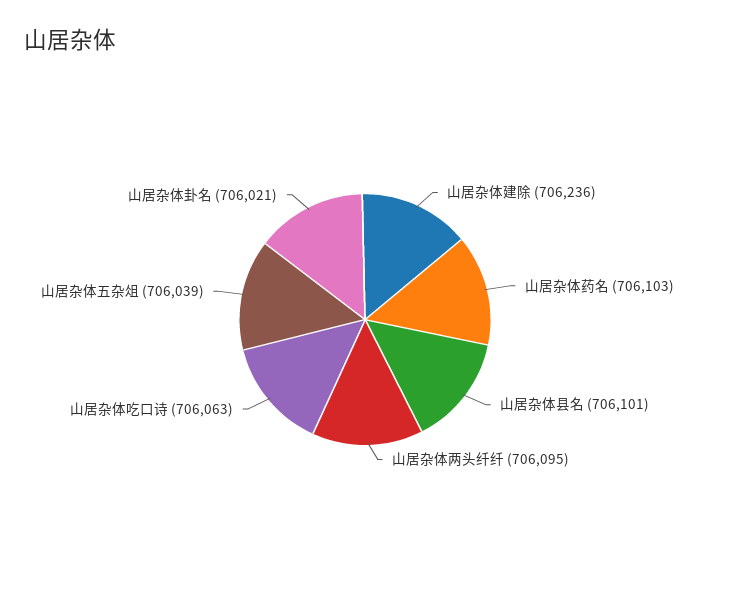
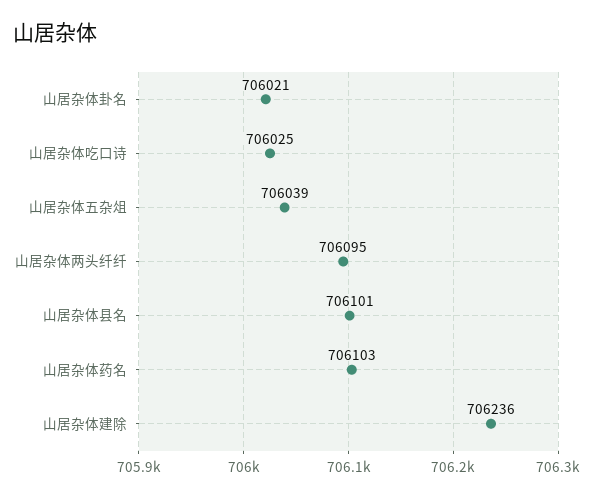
山居杂体吃口诗: 706063 -> 706025

